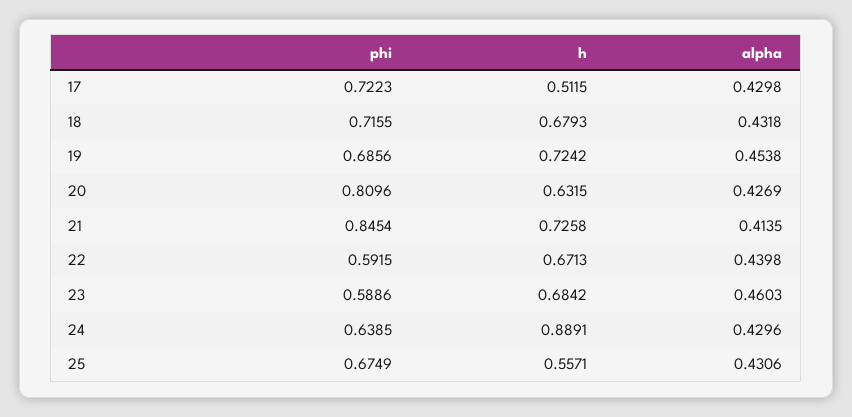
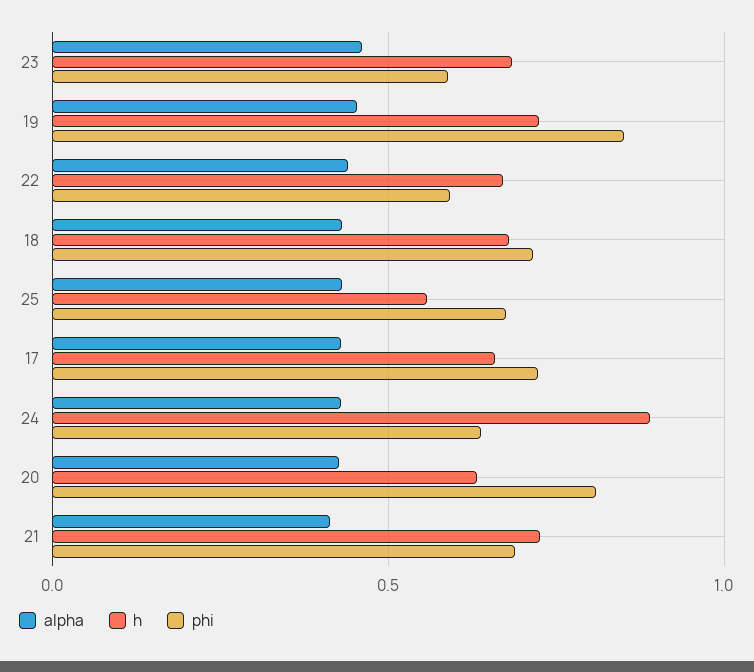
h, 17: 0.5115 -> 0.65
phi, 19: 0.6856 -> 0.85
phi, 21: 0.8454 -> 0.7

